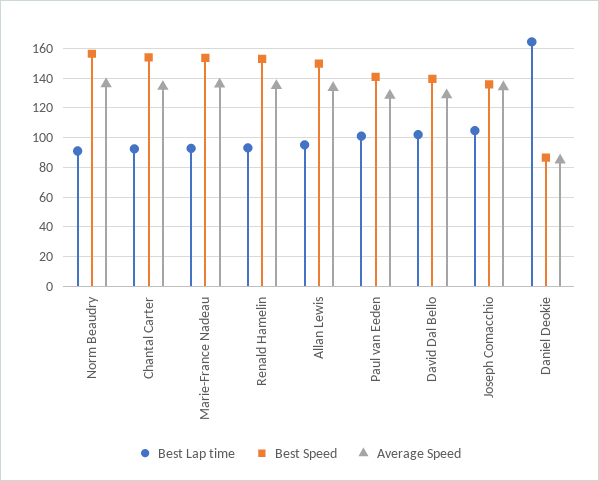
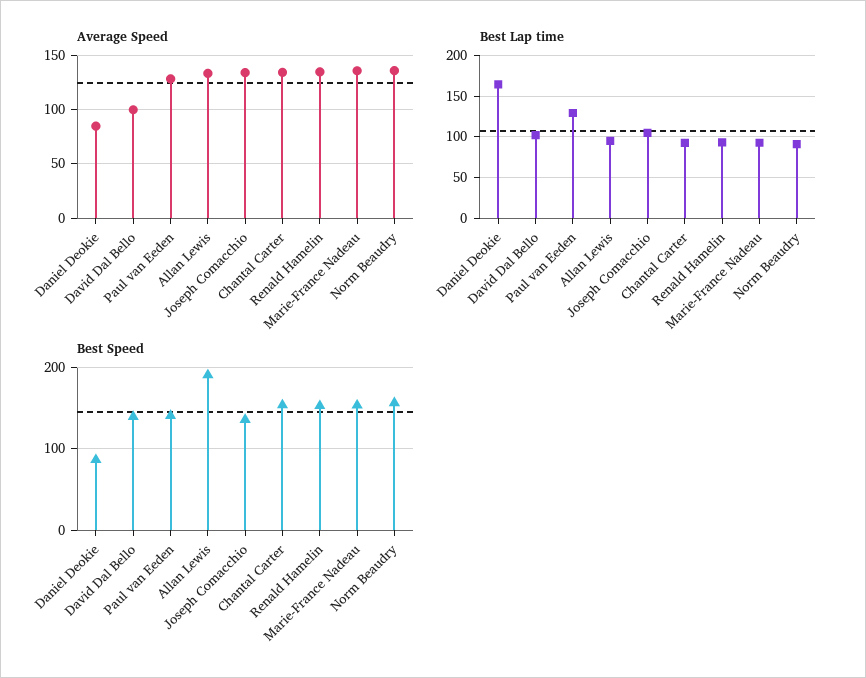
Best Speed, Allan Lewis: 150 -> 190
Best Lap time, Paul van Eeden: 100 -> 130
Average Speed, David Dal Bello: 130 -> 100

